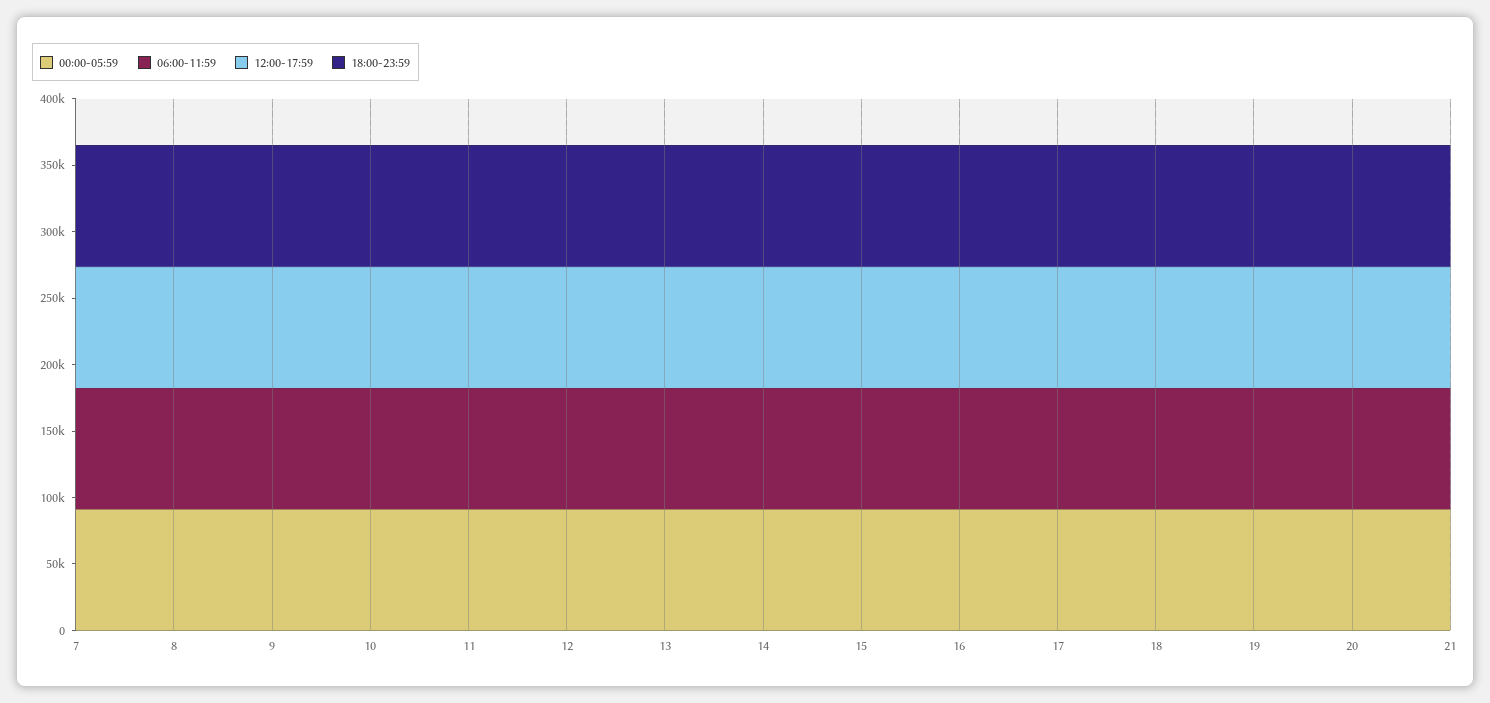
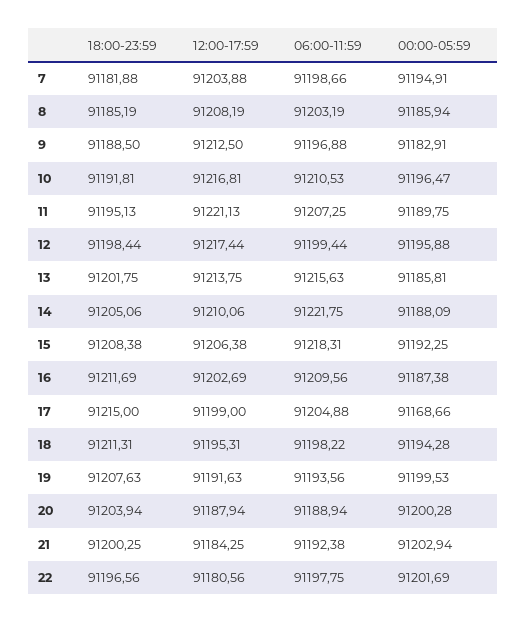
18:00-23:59, 22: none -> 91196.56
12:00-17:59, 22: none -> 91180.56
06:00-11:59, 22: none -> 91197.75
00:00-05:59, 22: none -> 91201.69

